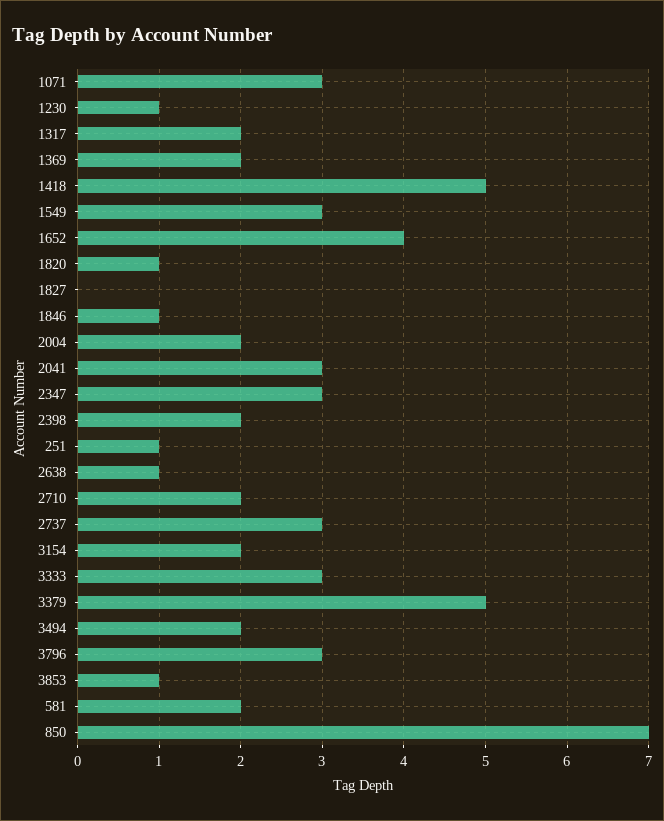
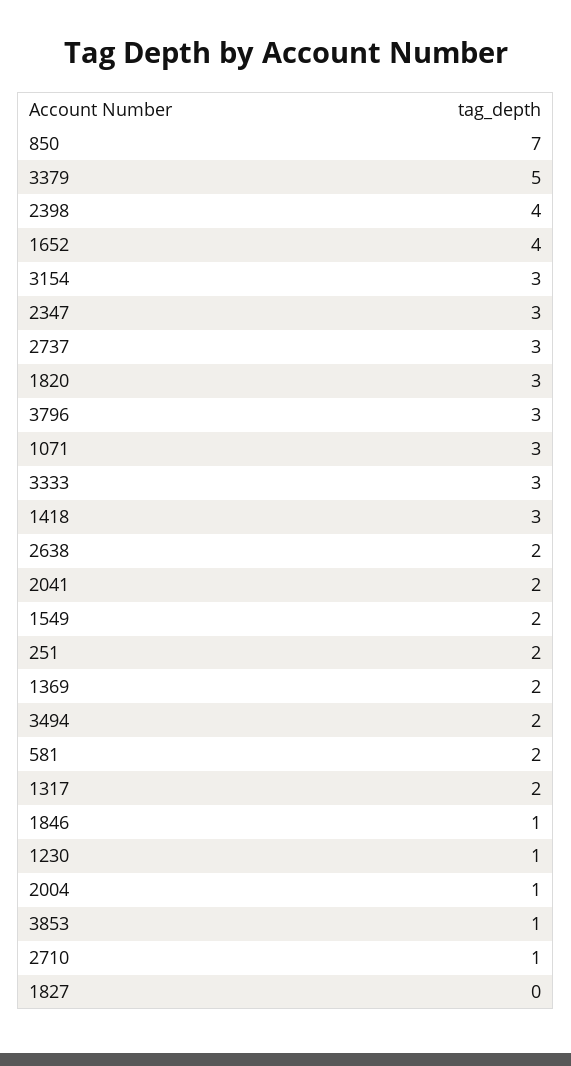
1418: 5 -> 3
1549: 3 -> 2
1820: 1 -> 3
2004: 2 -> 1
2041: 3 -> 2
2398: 2 -> 4
251: 1 -> 2
2638: 1 -> 2
2710: 2 -> 1
3154: 2 -> 3

